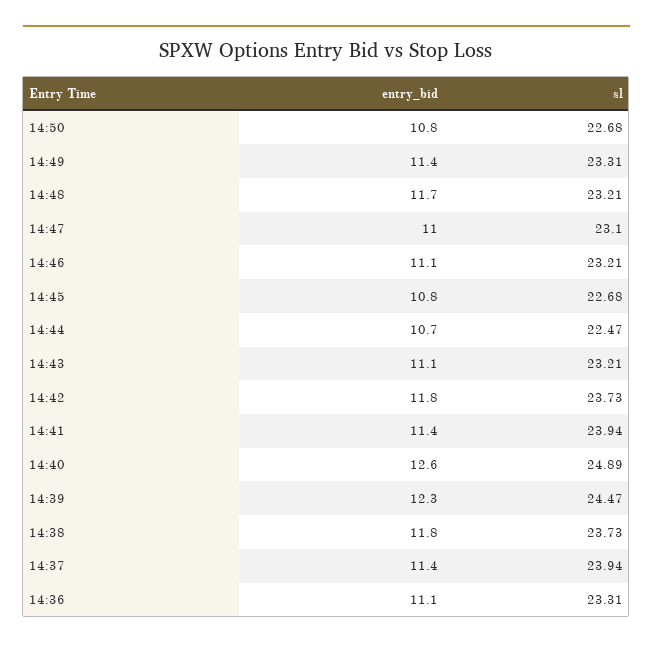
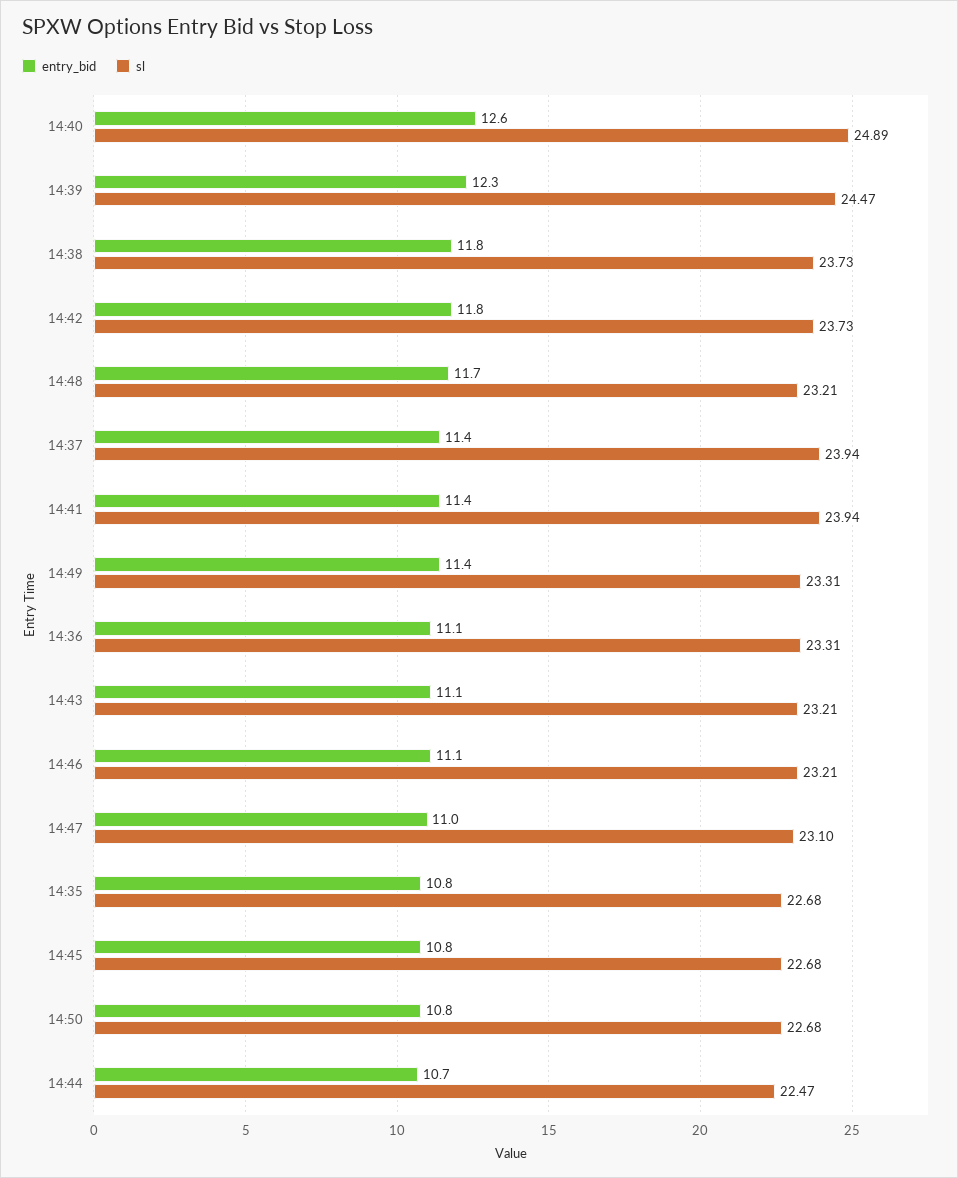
entry_bid, 14:35: none -> 10.8
sl, 14:35: none -> 22.68

